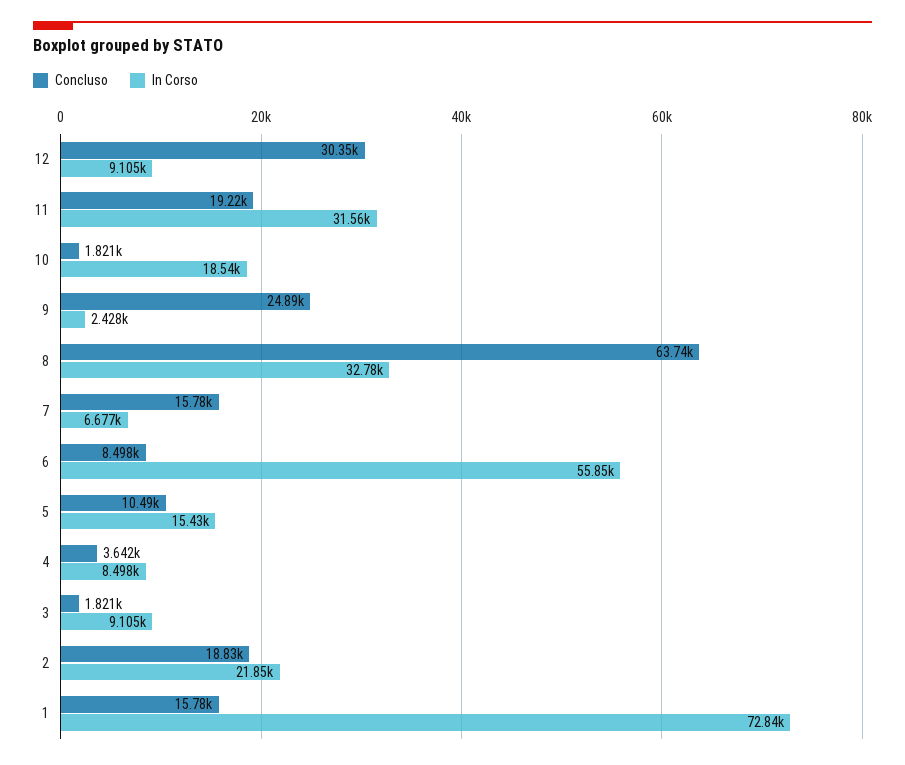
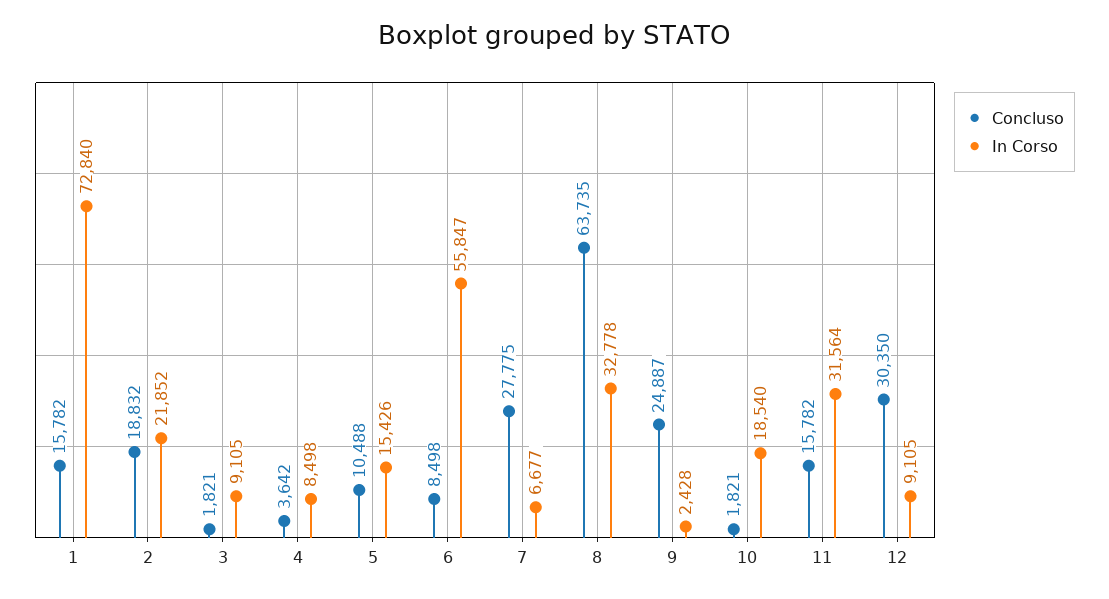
Concluso, 11: 19220 -> 15782
Concluso, 7: 15780 -> 27775

